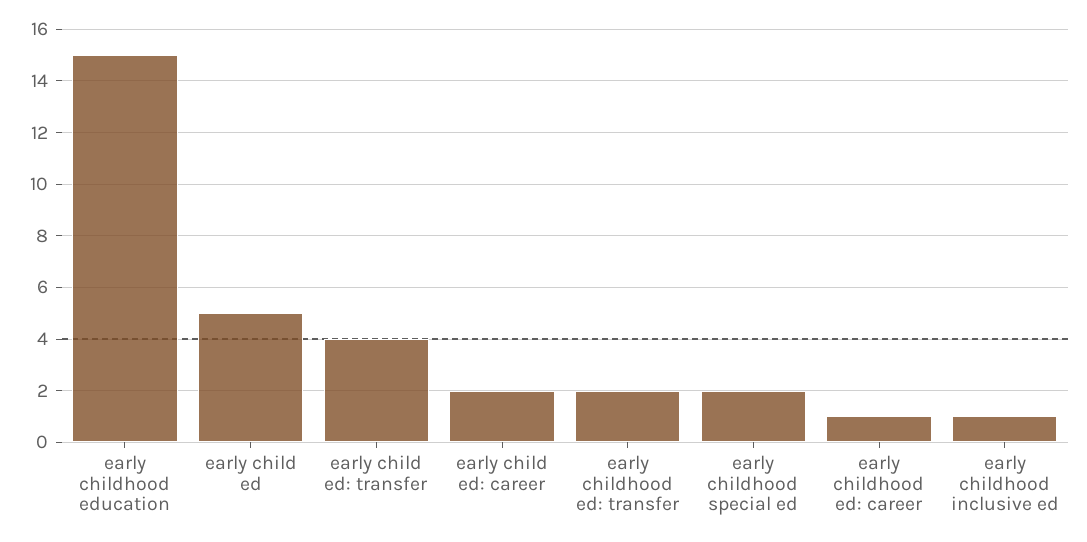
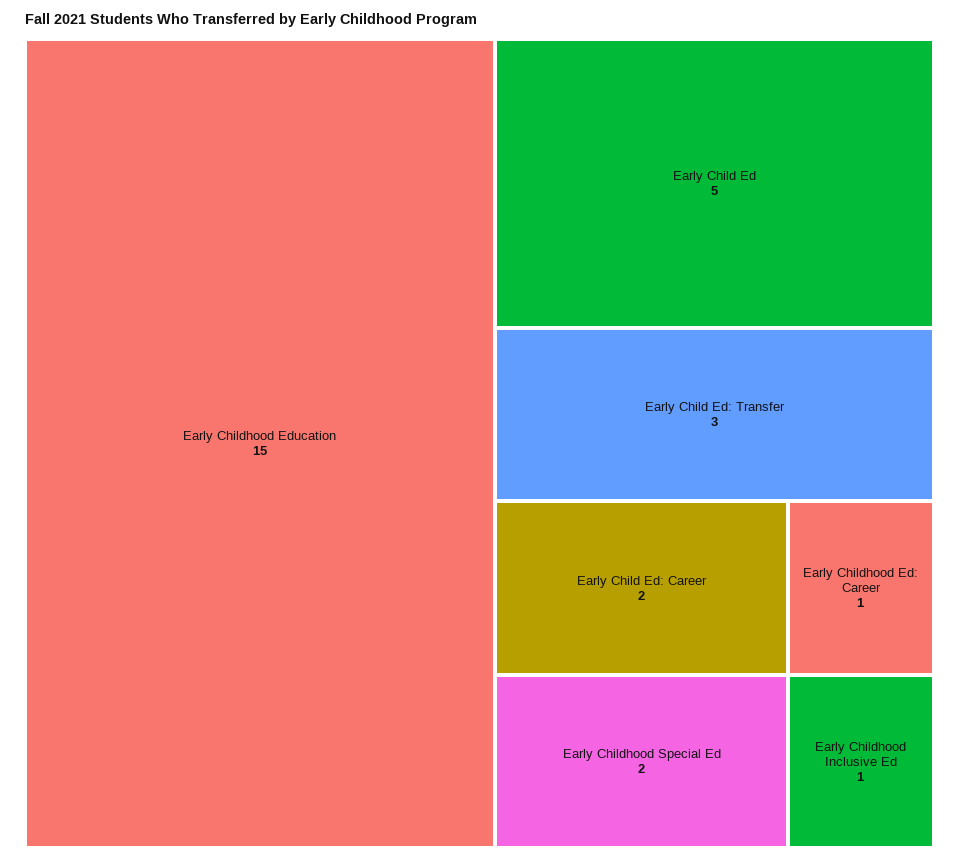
early child ed: transfer: 4 -> 3
early childhood ed: transfer: 2 -> none

